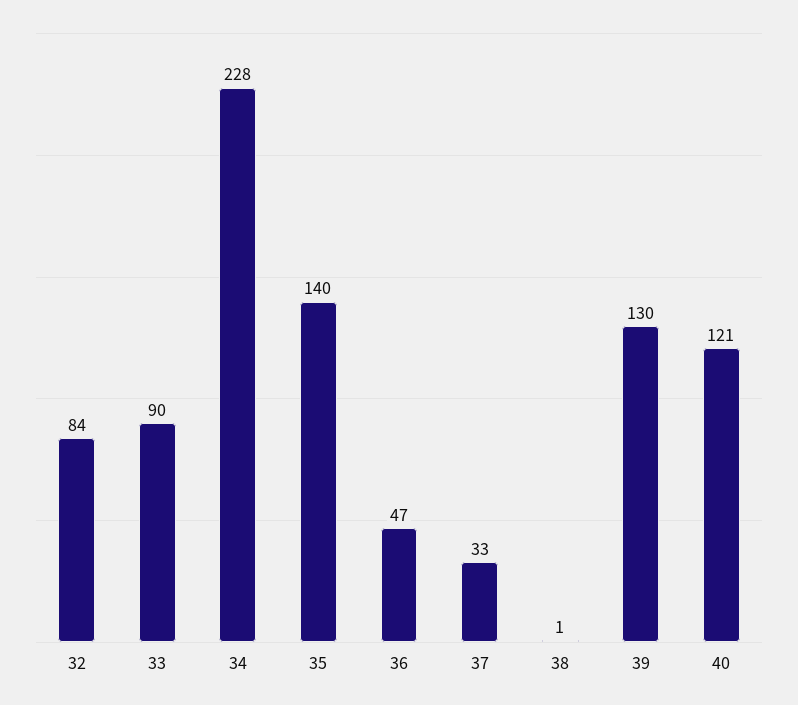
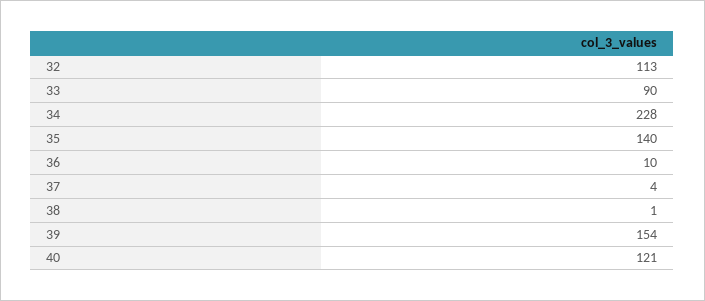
32: 84 -> 113
36: 47 -> 10
37: 33 -> 4
39: 130 -> 154

